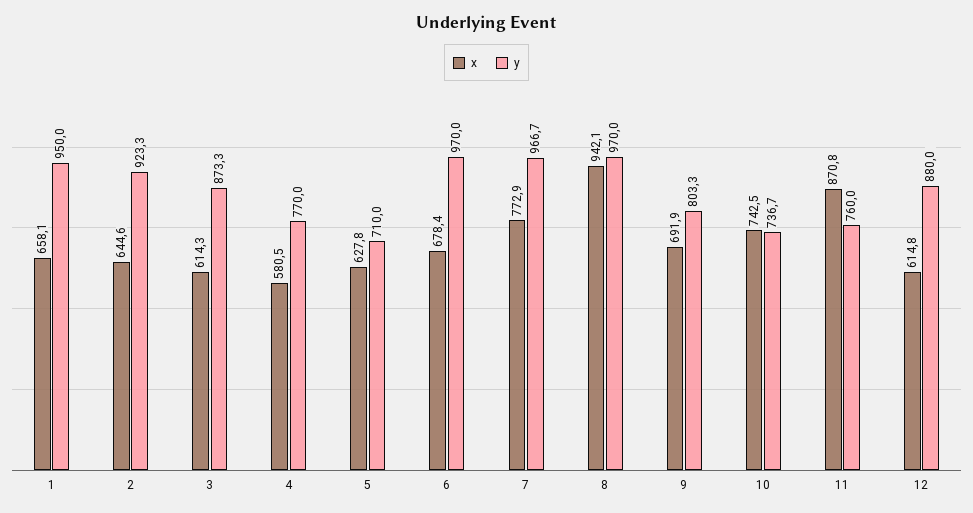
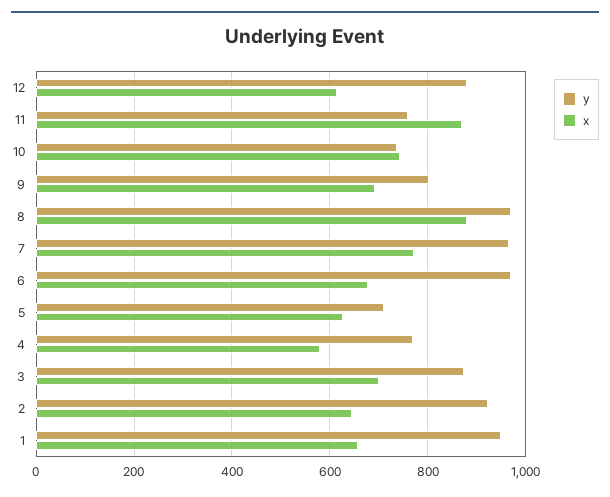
x, 3: 614.3 -> 700
x, 8: 942.1 -> 880

